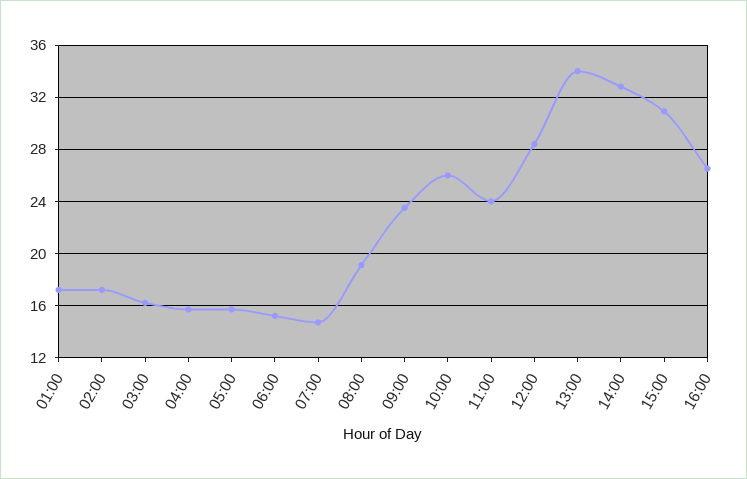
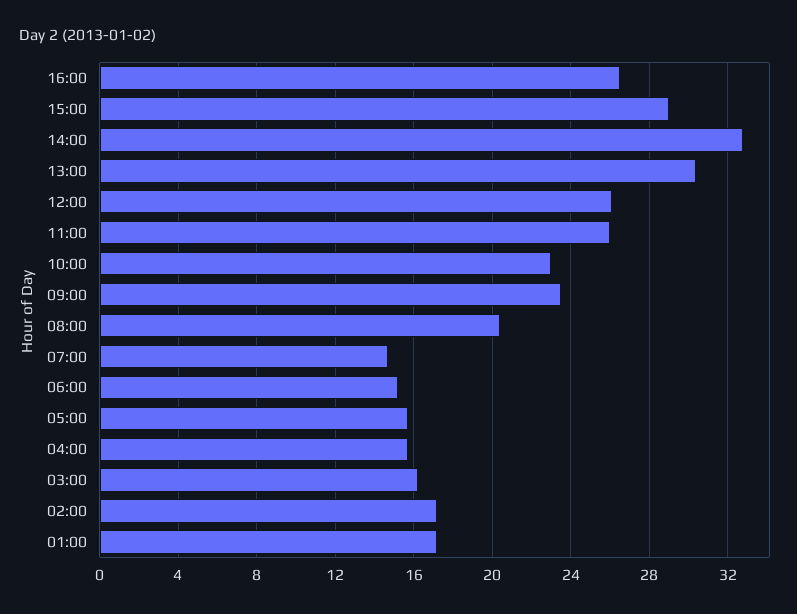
08:00: 19 -> 20.5
10:00: 26 -> 23
11:00: 24 -> 26
12:00: 28.5 -> 26
13:00: 34 -> 30.5
15:00: 31 -> 29

